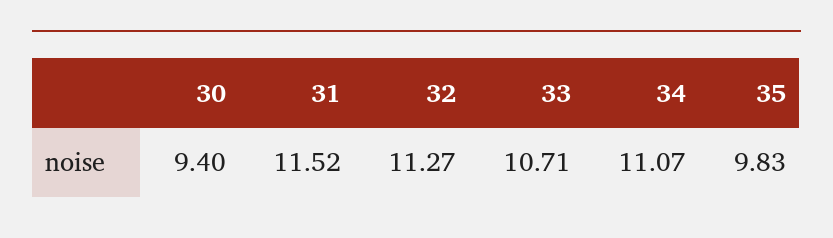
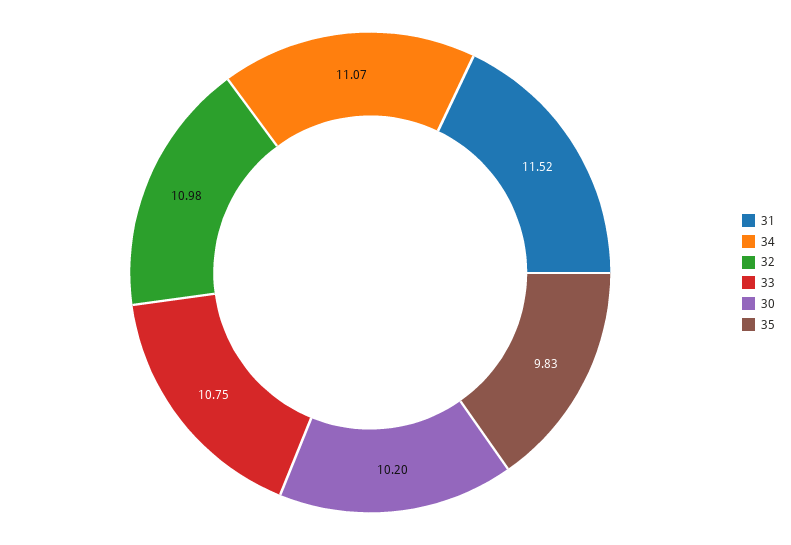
30: 9.4 -> 10.2
32: 11.27 -> 10.98
33: 10.71 -> 10.75

